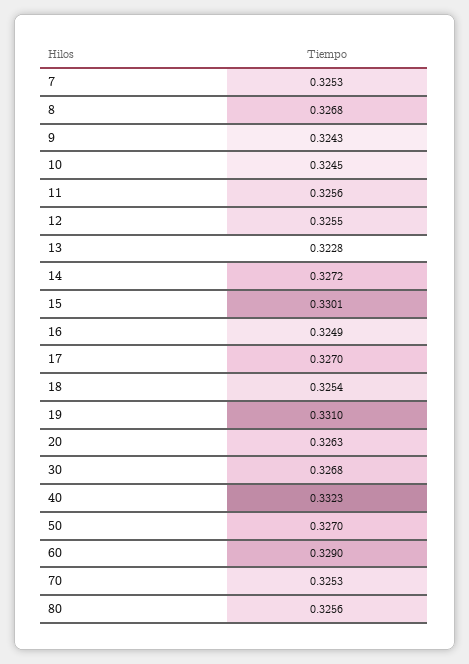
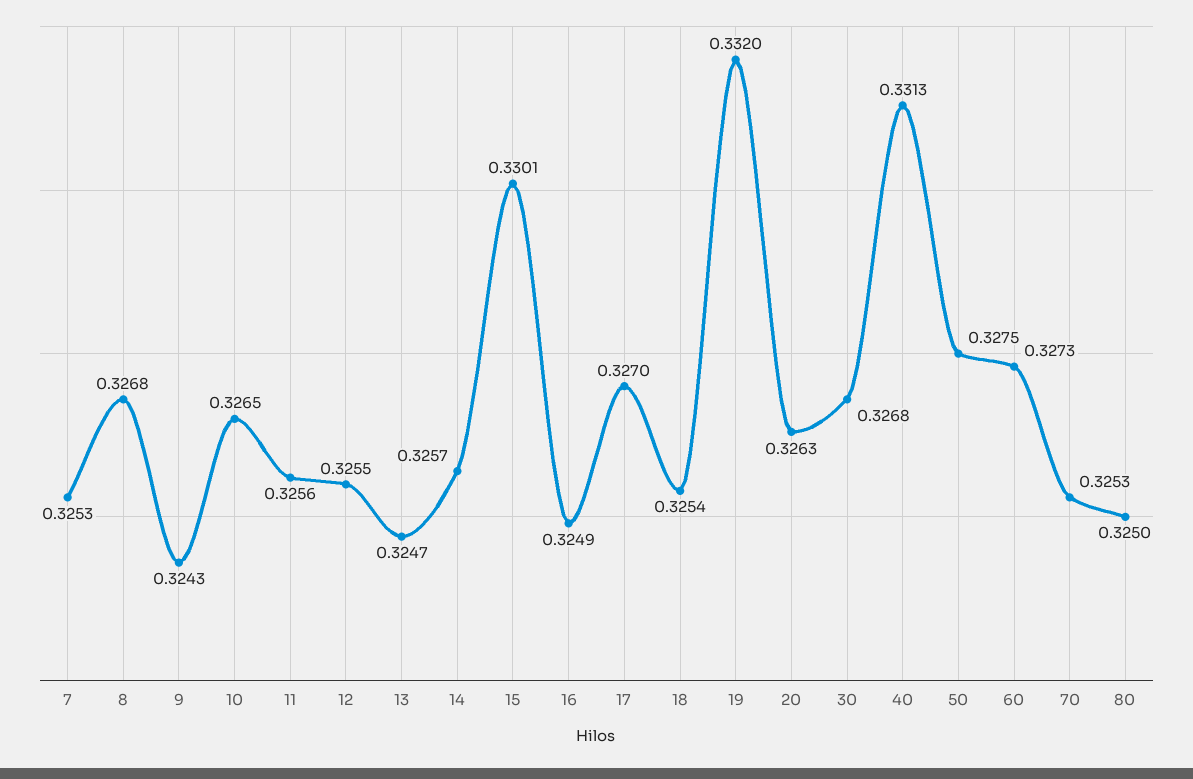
10: 0.3245 -> 0.3265
13: 0.3228 -> 0.3247
14: 0.3272 -> 0.3257
19: 0.331 -> 0.332
40: 0.3323 -> 0.3313
50: 0.327 -> 0.3275
60: 0.329 -> 0.3273
80: 0.3256 -> 0.325

